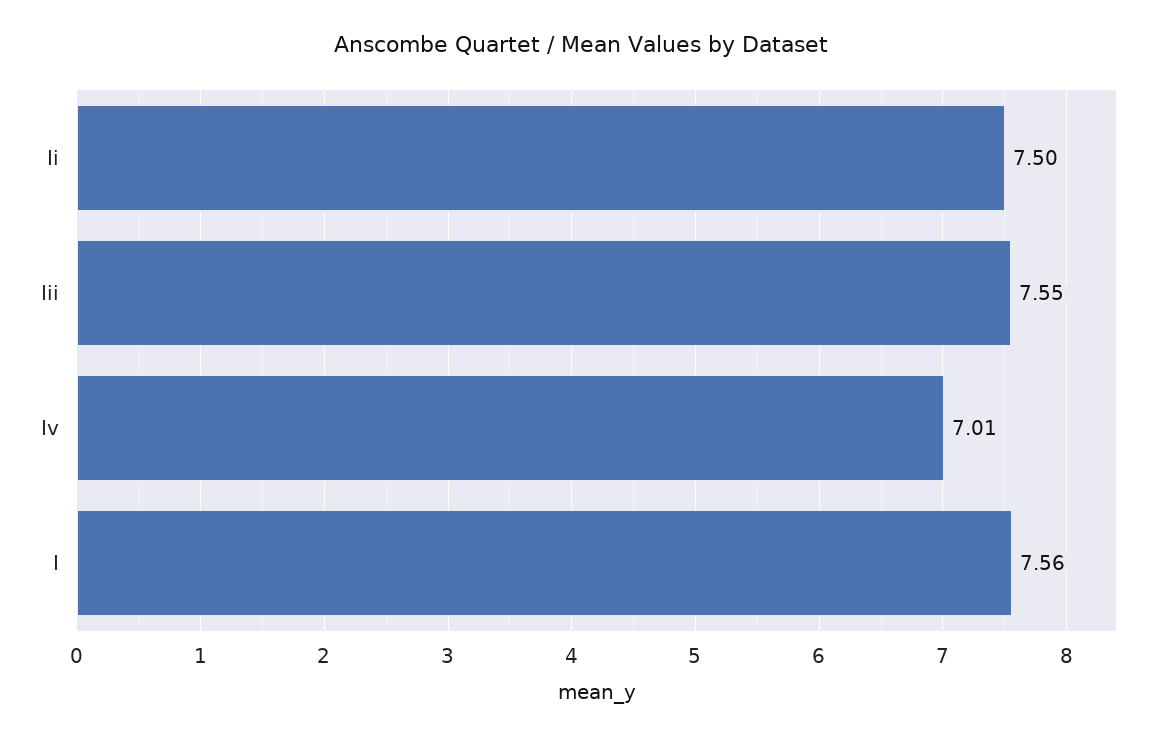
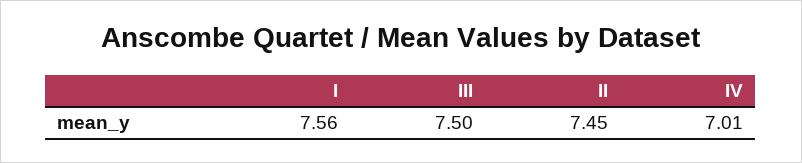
Ii: 7.5 -> 7.45
Iii: 7.55 -> 7.5

